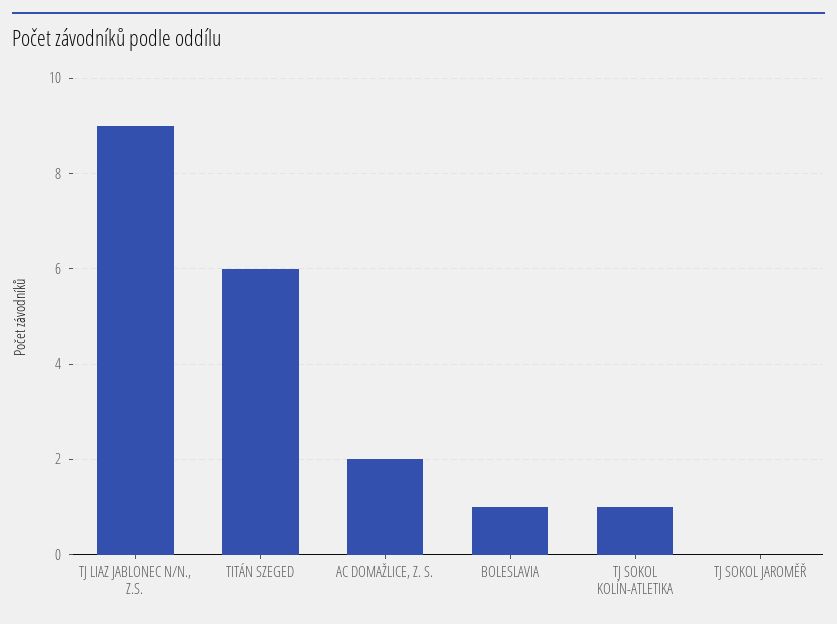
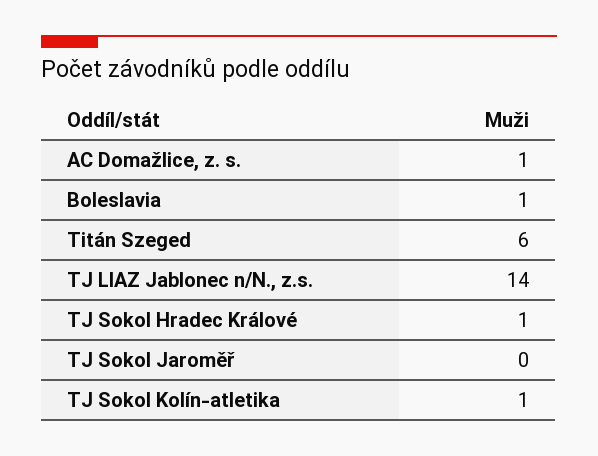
TJ LIAZ JABLONEC N/N., Z.S.: 9 -> 14
AC DOMAŽLICE, Z. S.: 2 -> 1
TJ Sokol Hradec Králové: none -> 1

